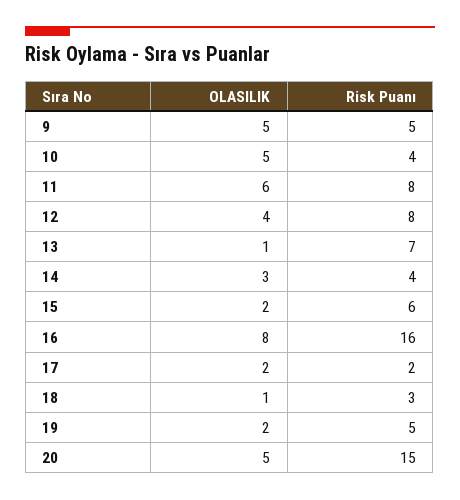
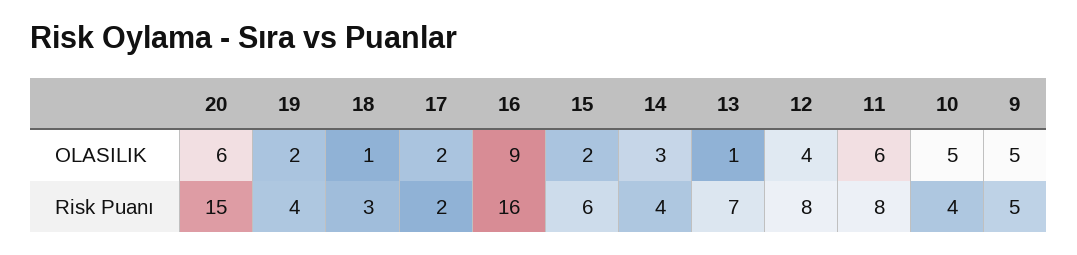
OLASILIK, 16: 8 -> 9
Risk Puanı, 19: 5 -> 4
OLASILIK, 20: 5 -> 6

